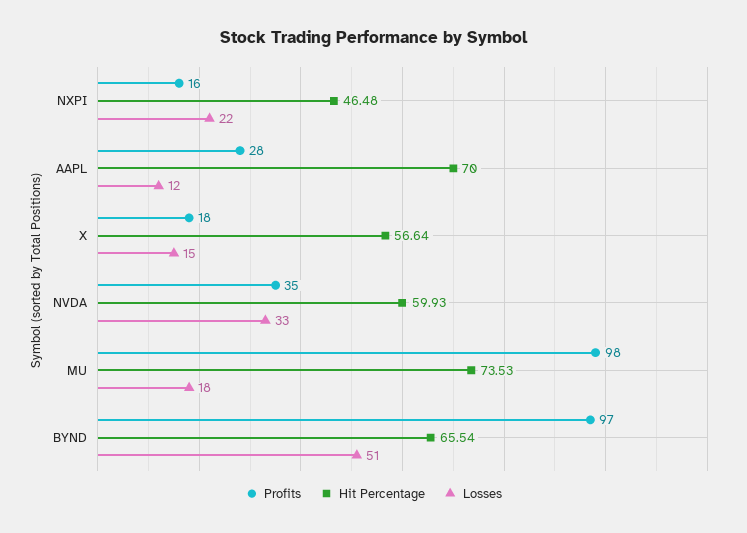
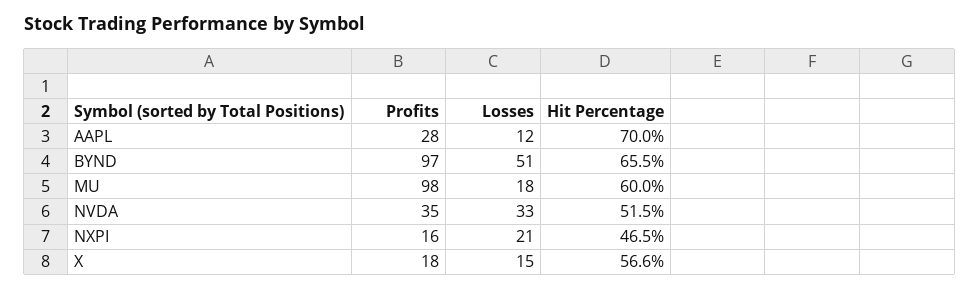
Losses, NXPI: 22 -> 21
Hit Percentage, NVDA: 59.93 -> 51.5
Hit Percentage, MU: 73.53 -> 60

